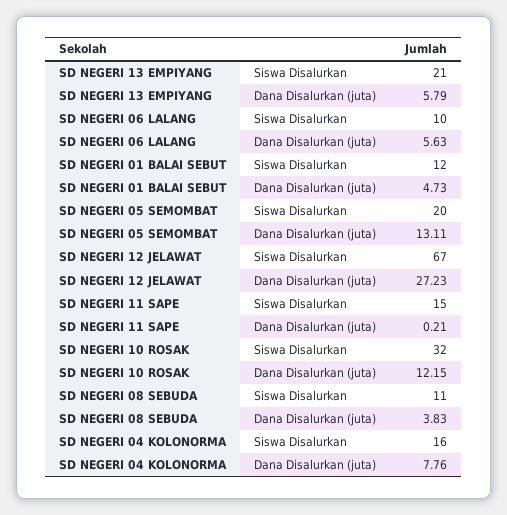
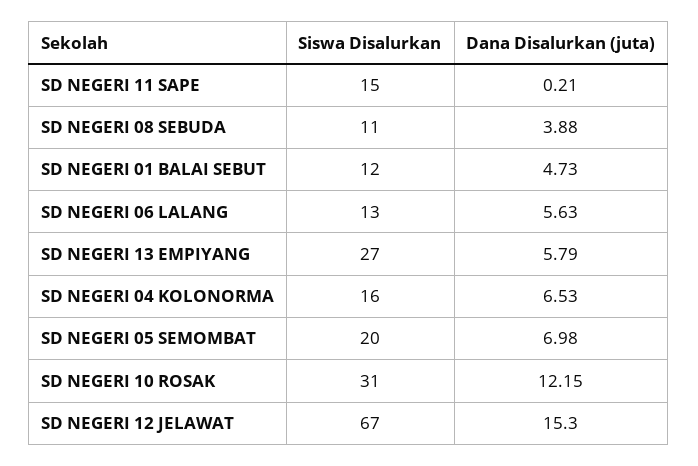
SD NEGERI 13 EMPIYANG, Siswa Disalurkan: 21 -> 27
SD NEGERI 06 LALANG, Siswa Disalurkan: 10 -> 13
SD NEGERI 05 SEMOMBAT, Dana Disalurkan (juta): 13.11 -> 6.98
SD NEGERI 12 JELAWAT, Dana Disalurkan (juta): 27.23 -> 15.3
SD NEGERI 10 ROSAK, Siswa Disalurkan: 32 -> 31
SD NEGERI 08 SEBUDA, Dana Disalurkan (juta): 3.83 -> 3.88
SD NEGERI 04 KOLONORMA, Dana Disalurkan (juta): 7.76 -> 6.53

